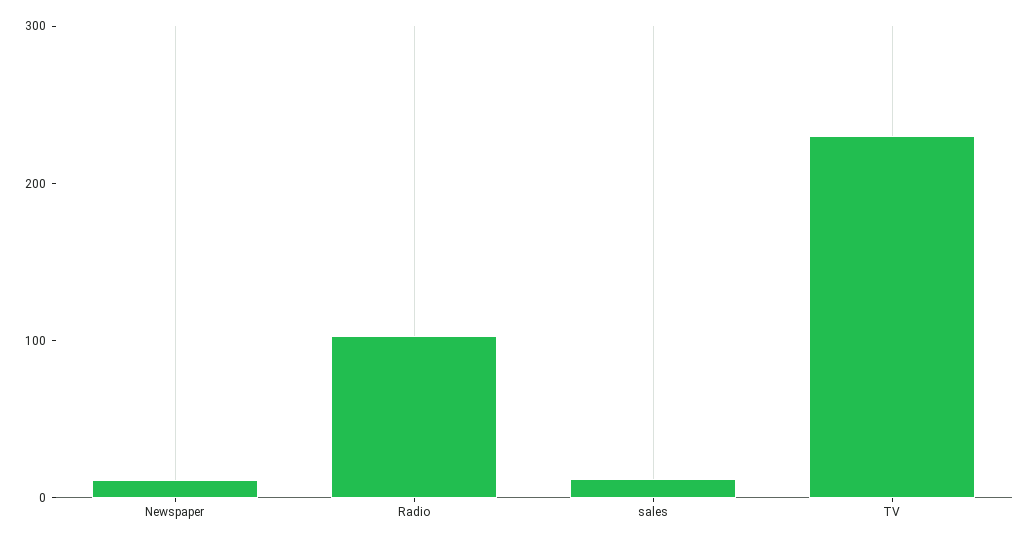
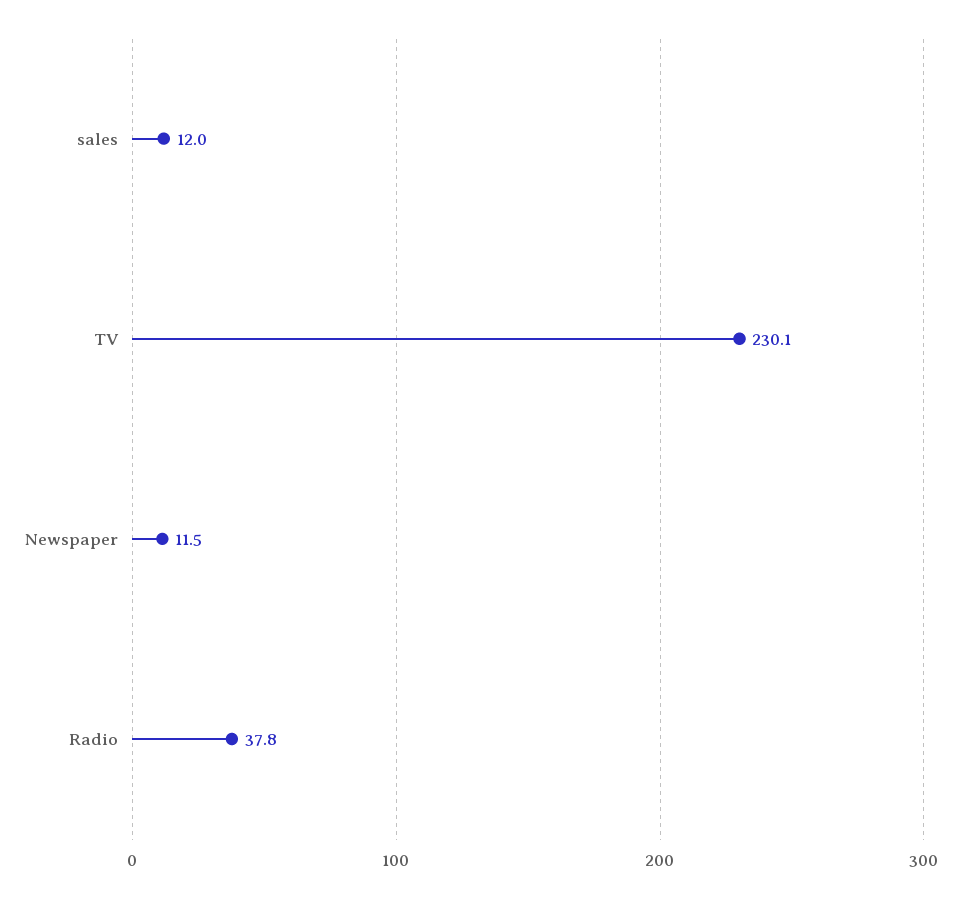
Radio: 100 -> 37.8

